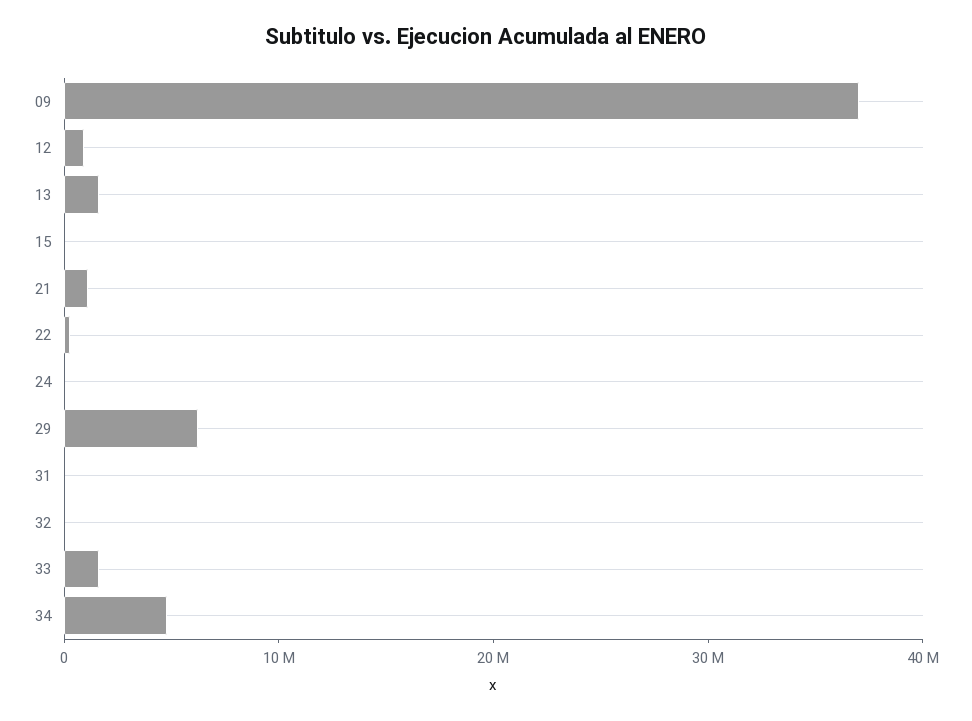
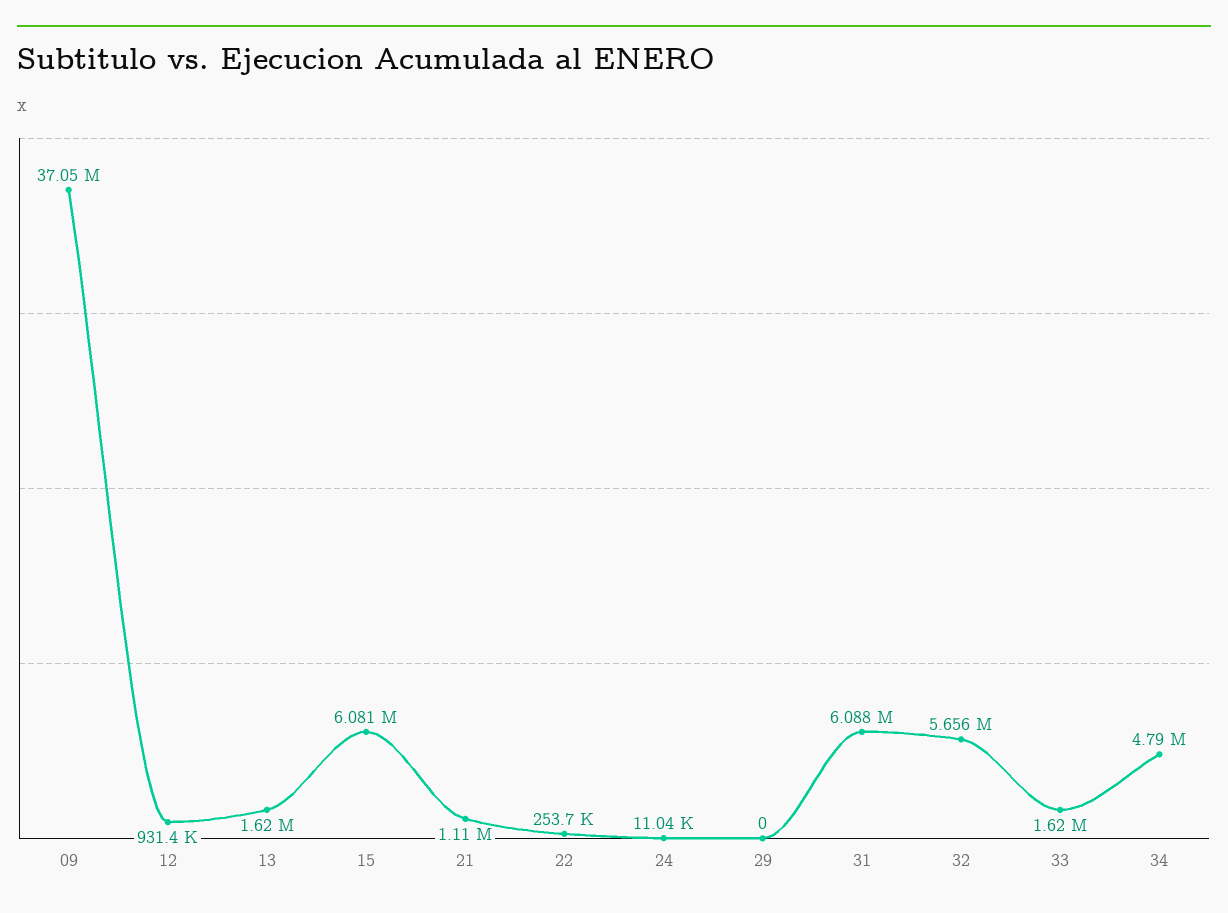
15: 0 -> 6081000
29: 6000000 -> 0
31: 0 -> 6088000
32: 0 -> 5656000

